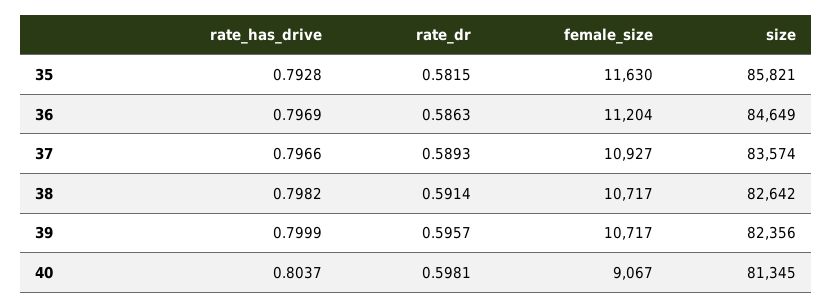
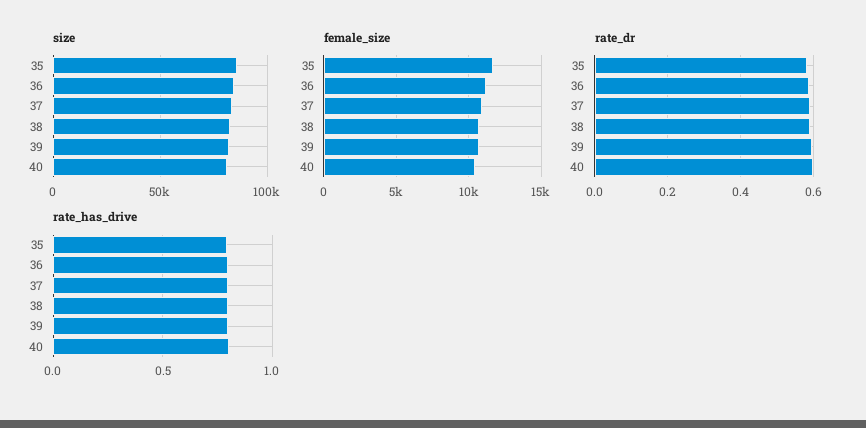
female_size, 40: 9067 -> 10500

